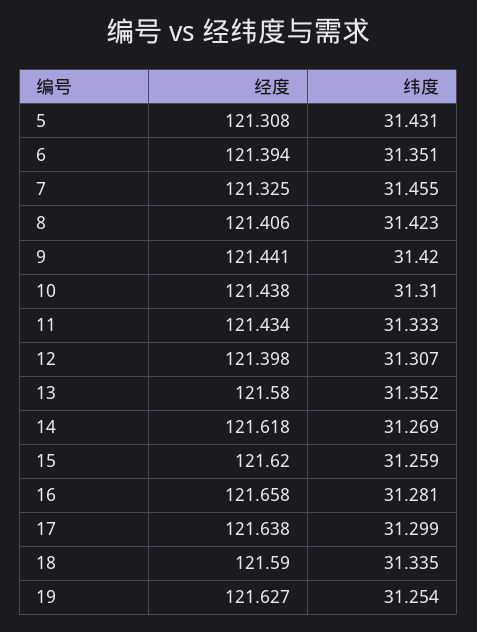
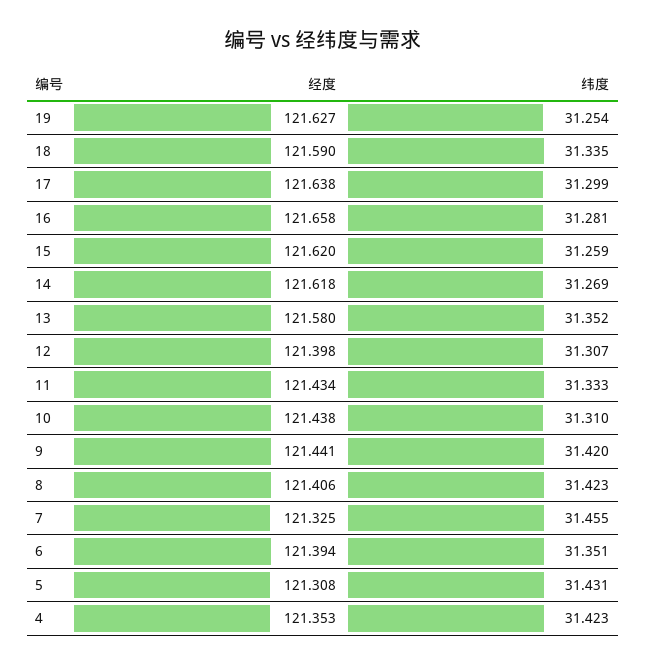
经度, 4: none -> 121.353
纬度, 4: none -> 31.423

